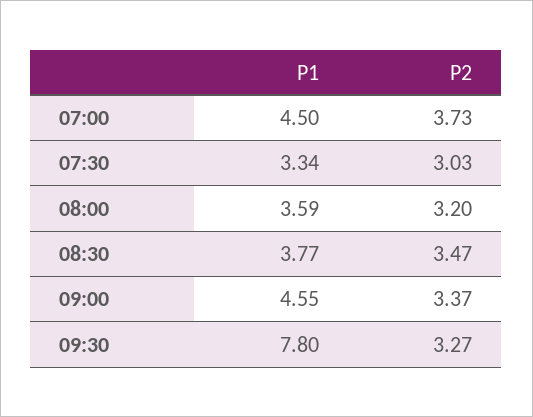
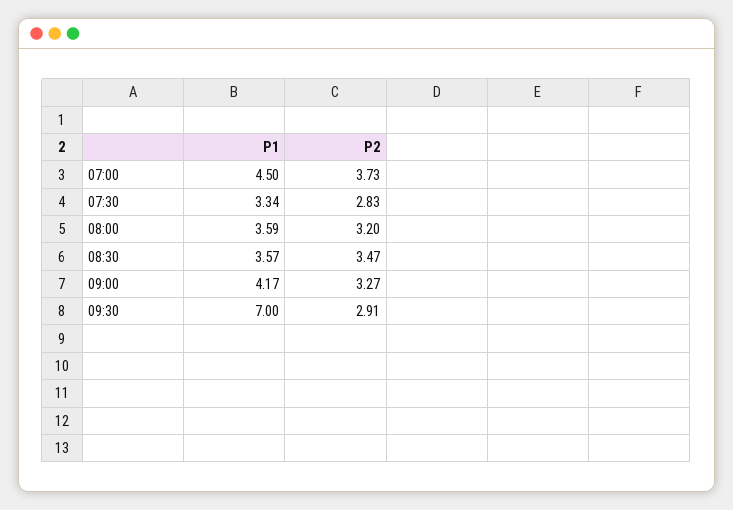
P2, 07:30: 3.03 -> 2.83
P1, 08:30: 3.77 -> 3.57
P1, 09:00: 4.55 -> 4.17
P2, 09:00: 3.37 -> 3.27
P1, 09:30: 7.8 -> 7
P2, 09:30: 3.27 -> 2.91

